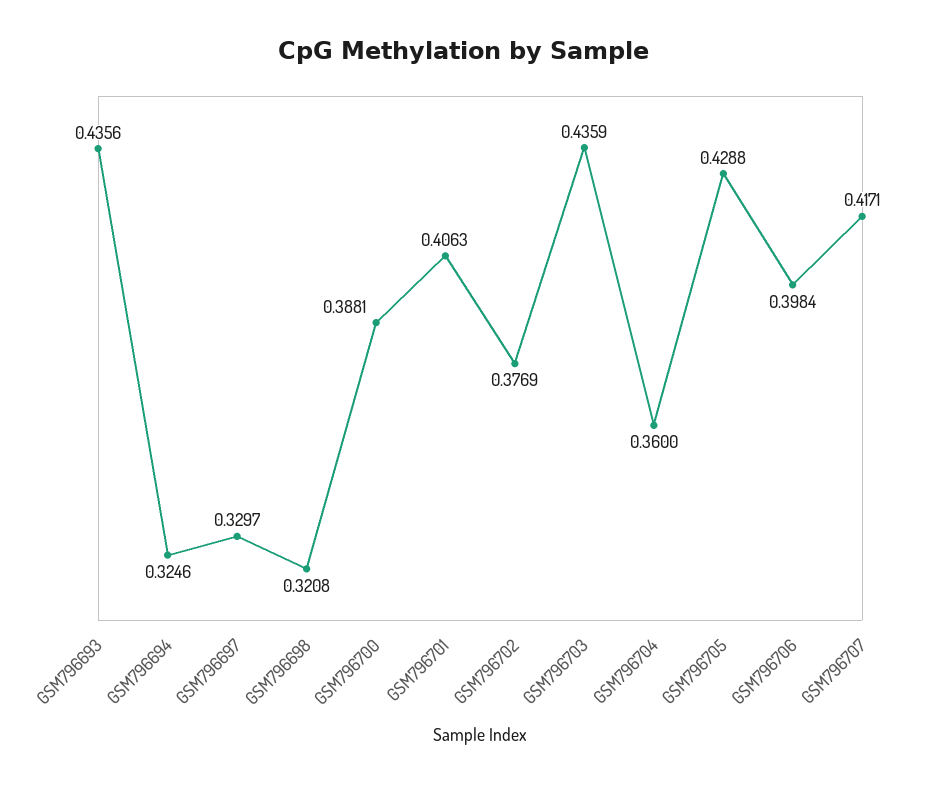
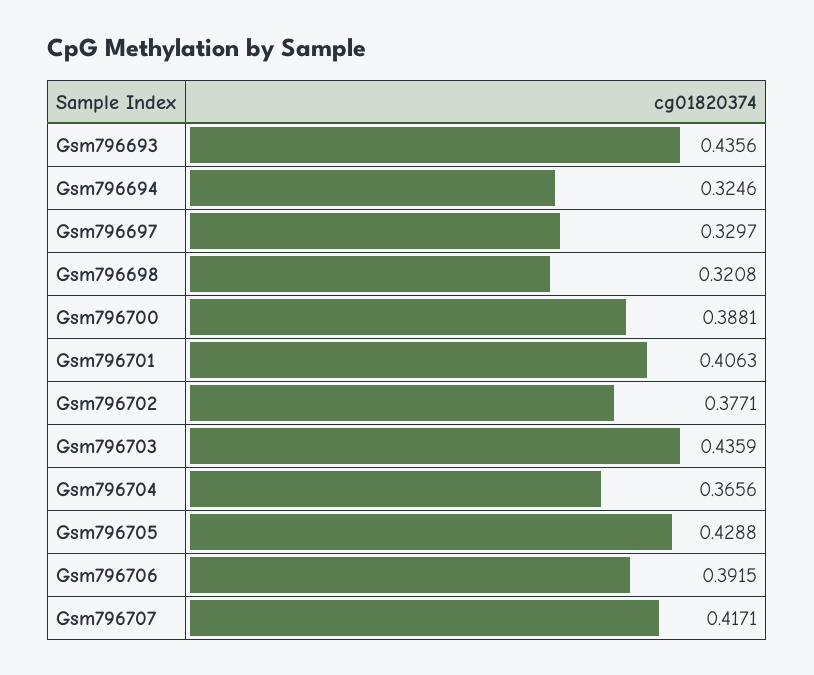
GSM796702: 0.3769 -> 0.3771
GSM796704: 0.36 -> 0.3656
GSM796706: 0.3984 -> 0.3915

